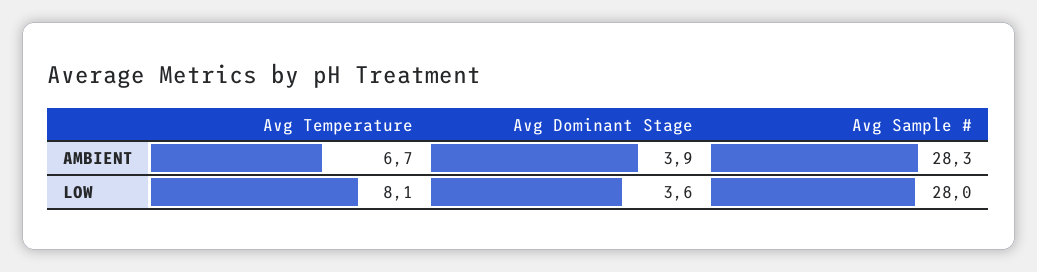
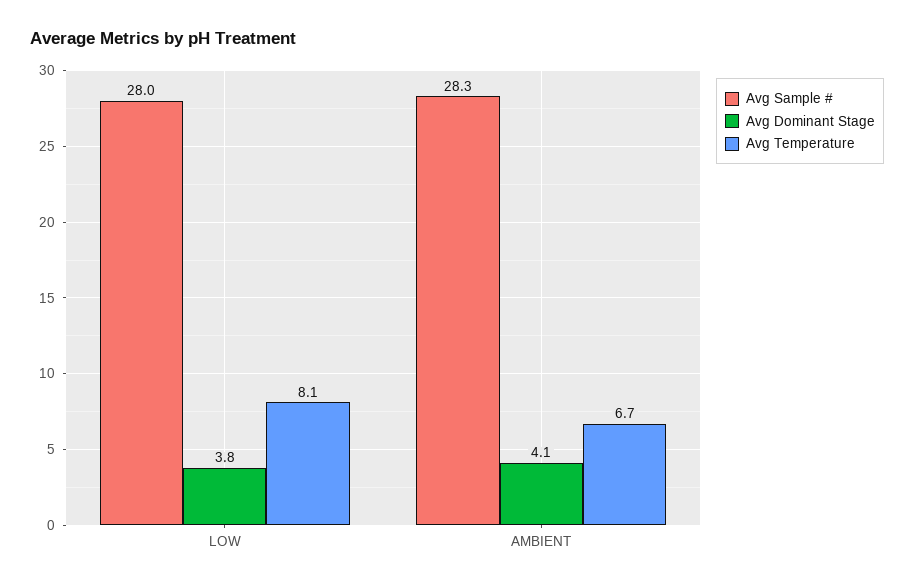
Avg Dominant Stage, AMBIENT: 3.9 -> 4.1
Avg Dominant Stage, LOW: 3.6 -> 3.8

